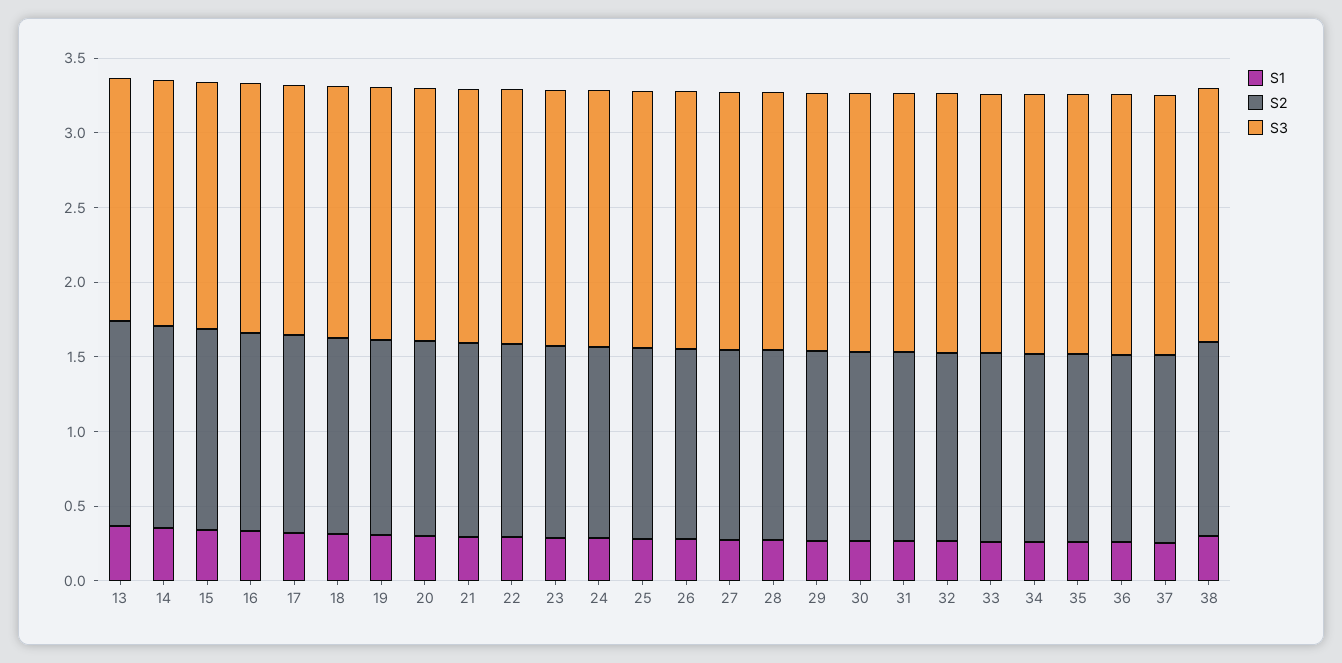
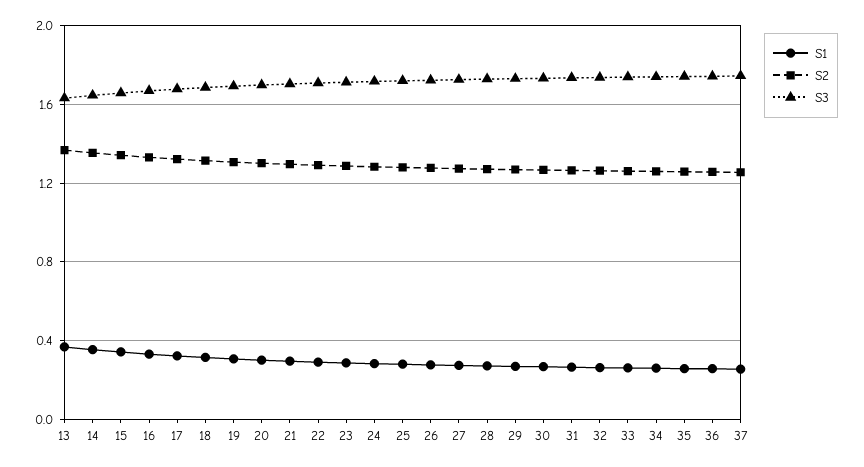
S1, 38: 0.3 -> none
S2, 38: 1.3 -> none
S3, 38: 1.7 -> none

